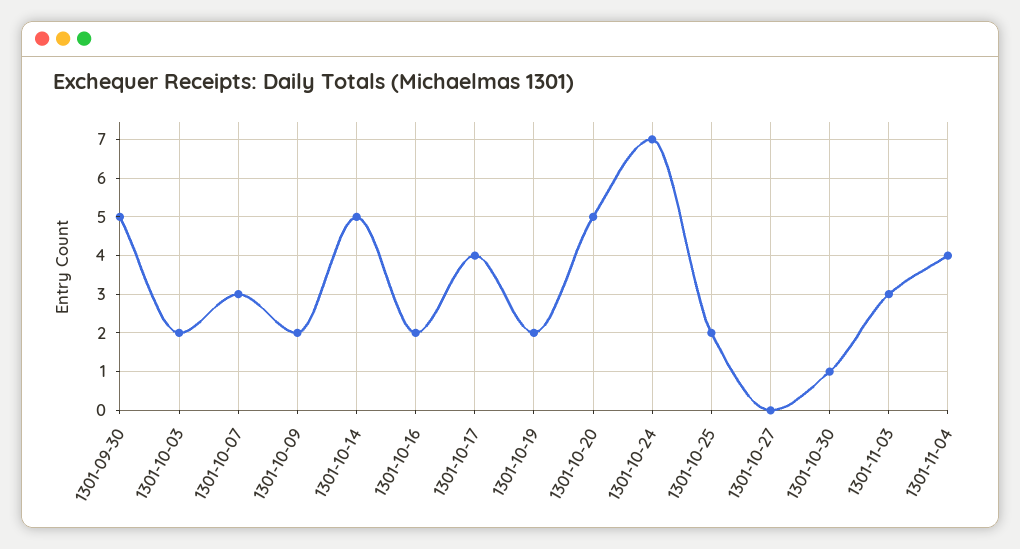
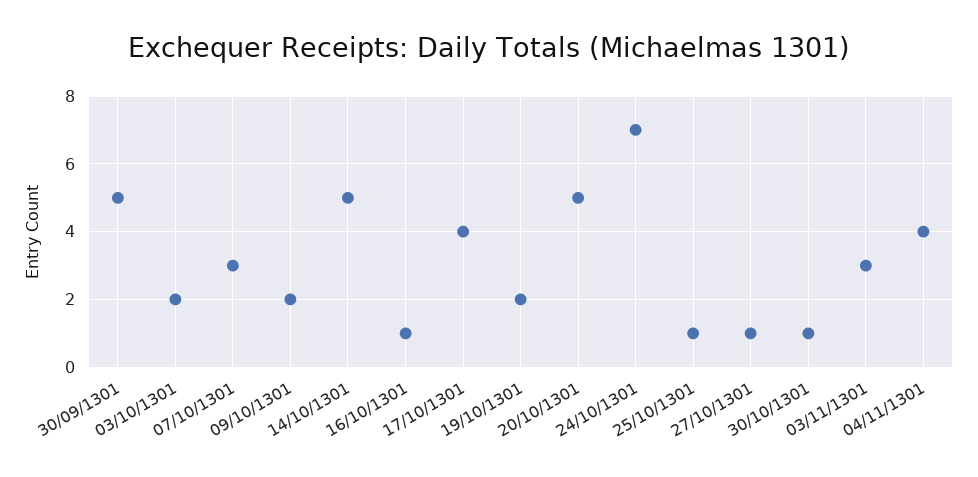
1301-10-16: 2 -> 1
1301-10-25: 2 -> 1
1301-10-27: 0 -> 1

